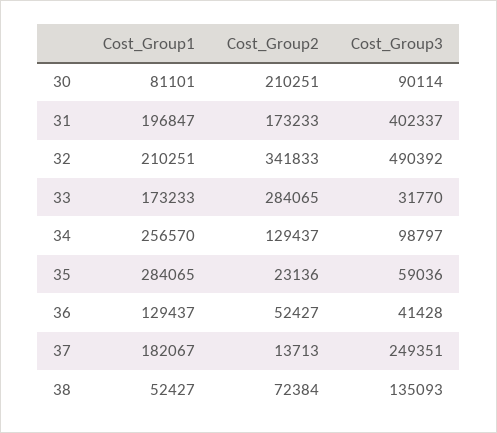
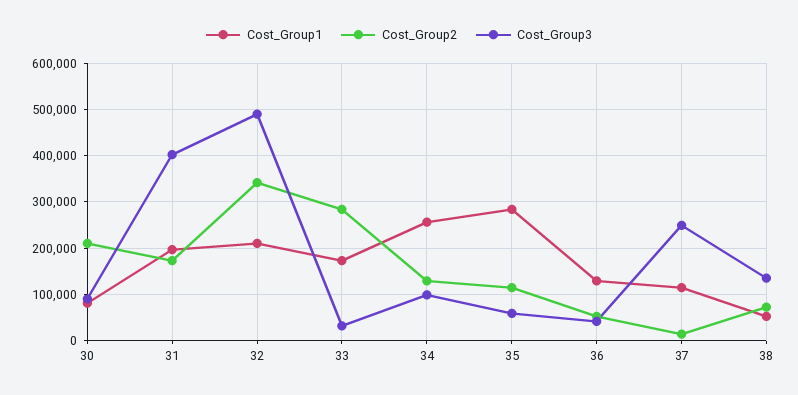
Cost_Group2, 35: 23136 -> 120000
Cost_Group1, 37: 182067 -> 120000

